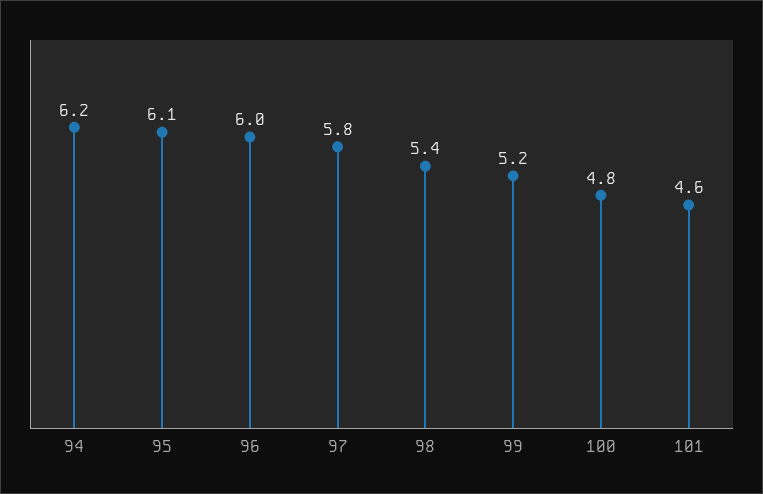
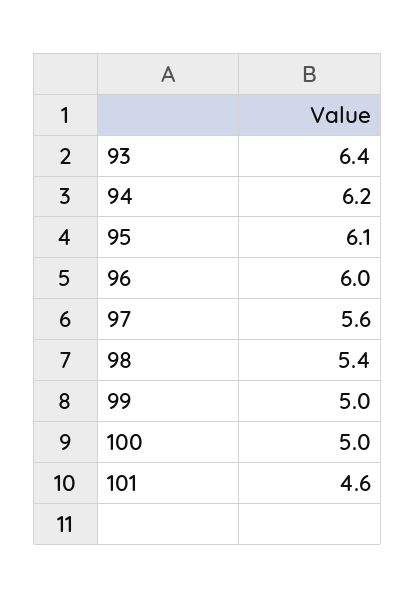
97: 5.8 -> 5.6
99: 5.2 -> 5
100: 4.8 -> 5
93: none -> 6.4

